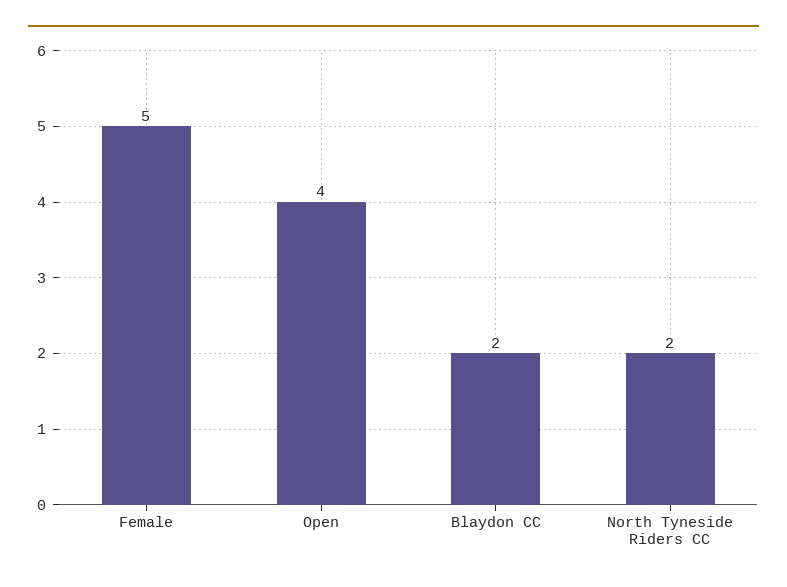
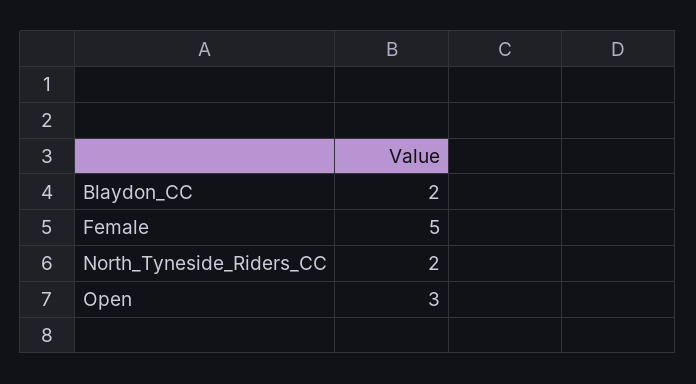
Open: 4 -> 3

